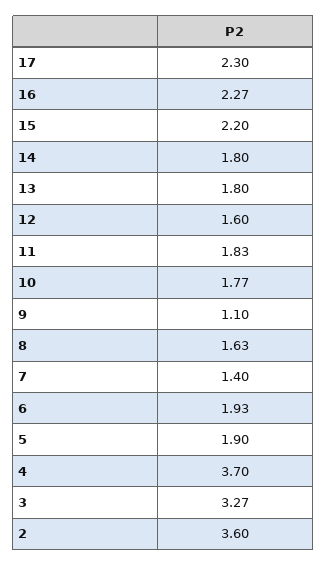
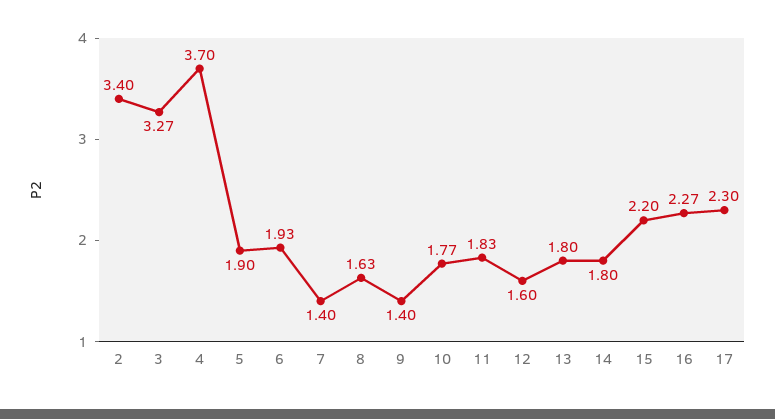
9: 1.1 -> 1.4
2: 3.6 -> 3.4

